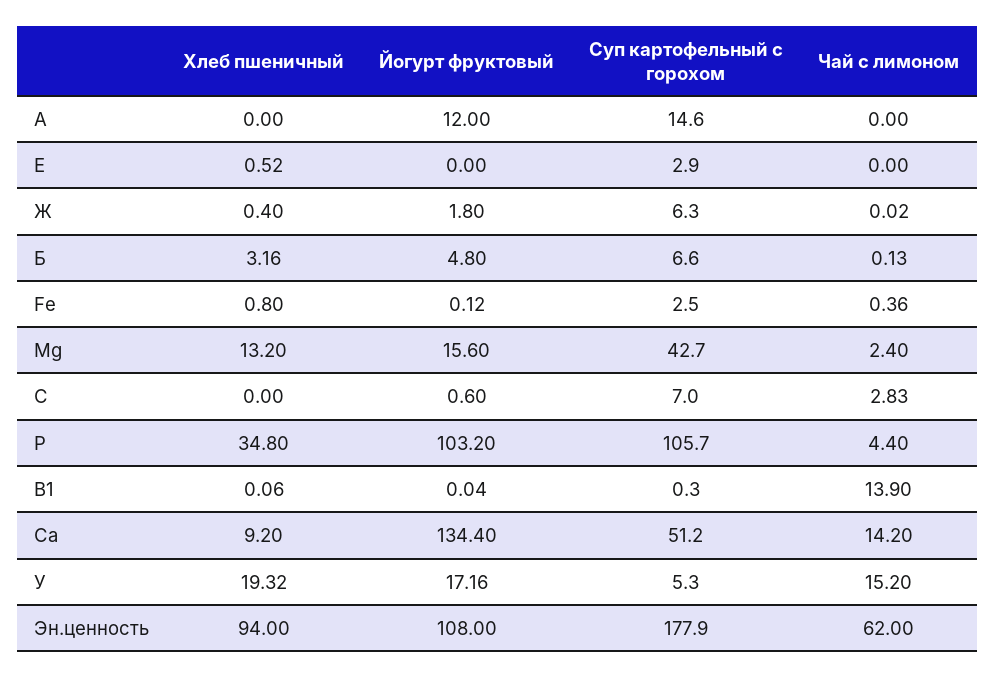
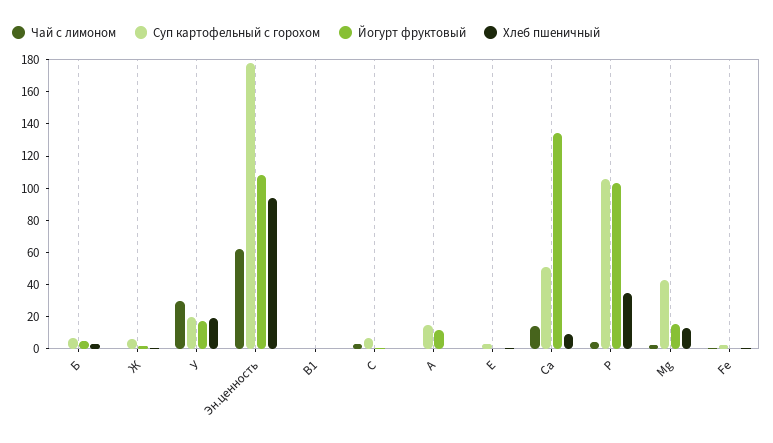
Чай с лимоном, В1: 13.9 -> 0
Суп картофельный с горохом, У: 5.3 -> 20
Чай с лимоном, У: 15.2 -> 30

